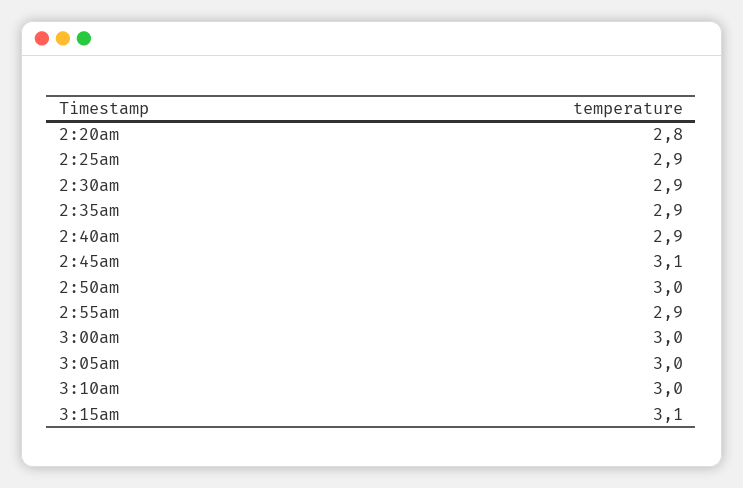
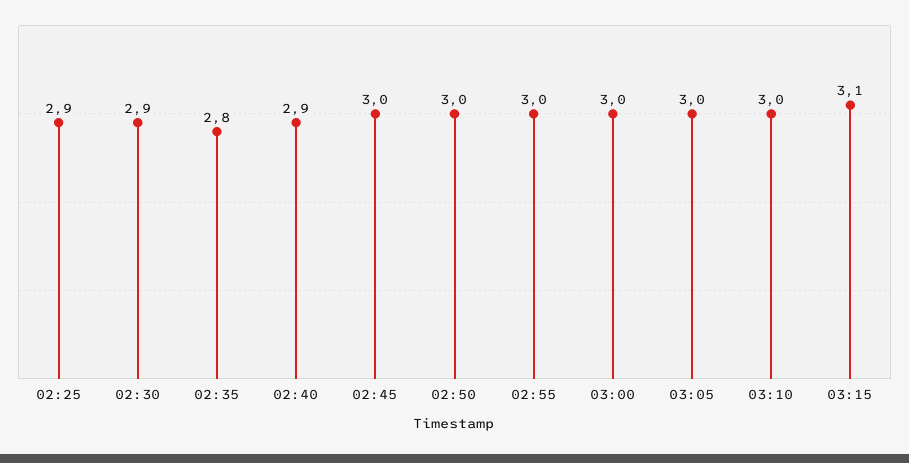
2:20am: 2.8 -> none
2:35am: 2.9 -> 2.8
2:45am: 3.1 -> 3
2:55am: 2.9 -> 3

